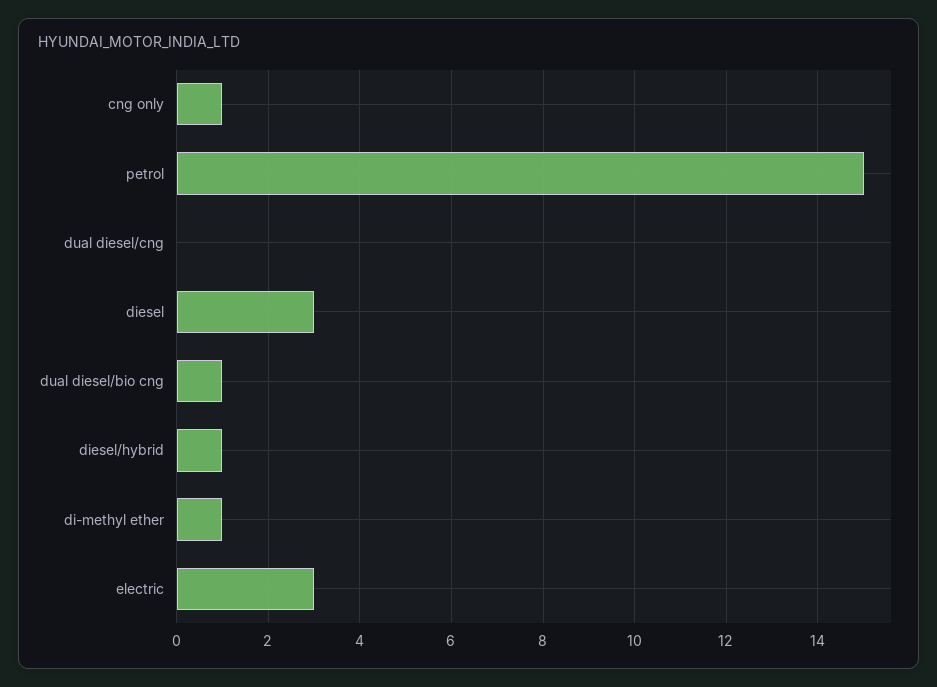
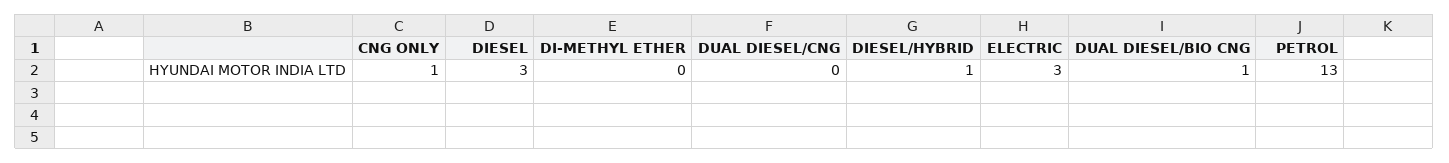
petrol: 15 -> 13
di-methyl ether: 1 -> 0

